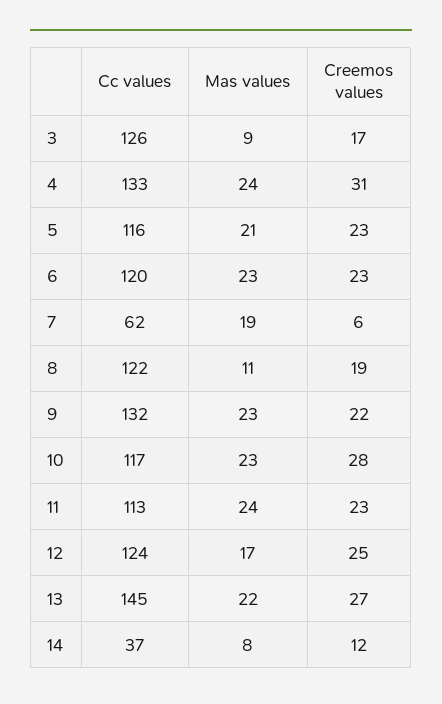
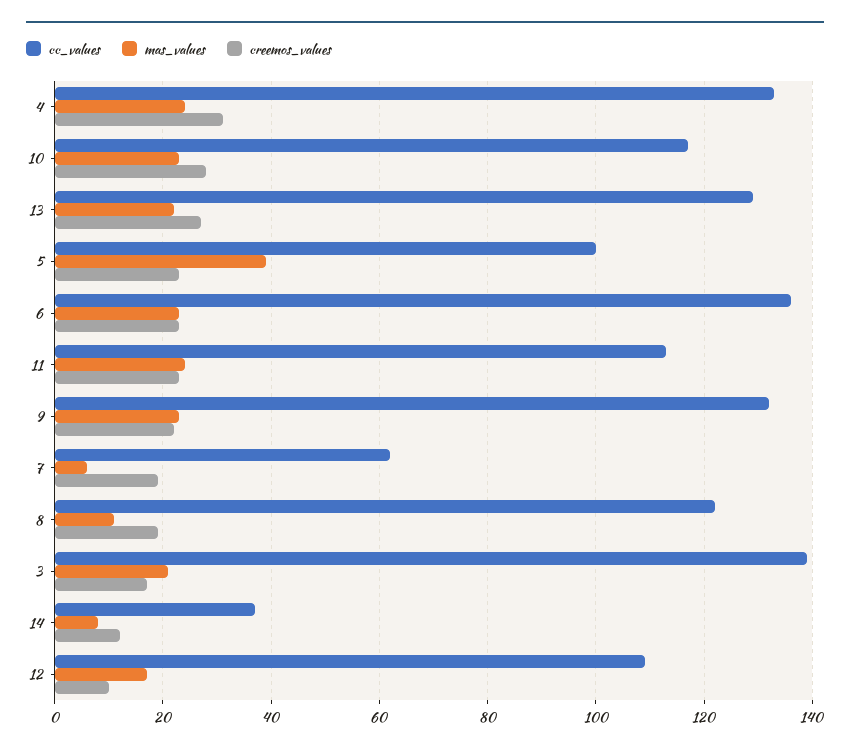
Cc values, 3: 126 -> 140
Mas values, 3: 9 -> 20
Cc values, 5: 116 -> 100
Mas values, 5: 21 -> 40
Cc values, 6: 120 -> 135
Mas values, 7: 19 -> 5
Creemos values, 7: 6 -> 20
Cc values, 12: 124 -> 110
Creemos values, 12: 25 -> 10
Cc values, 13: 145 -> 130

